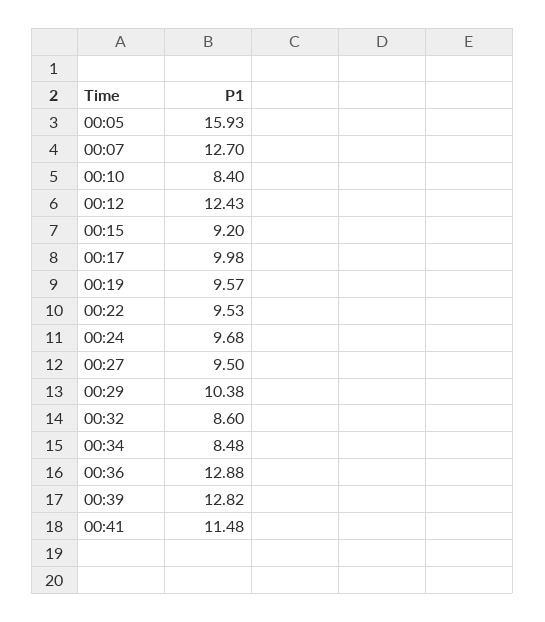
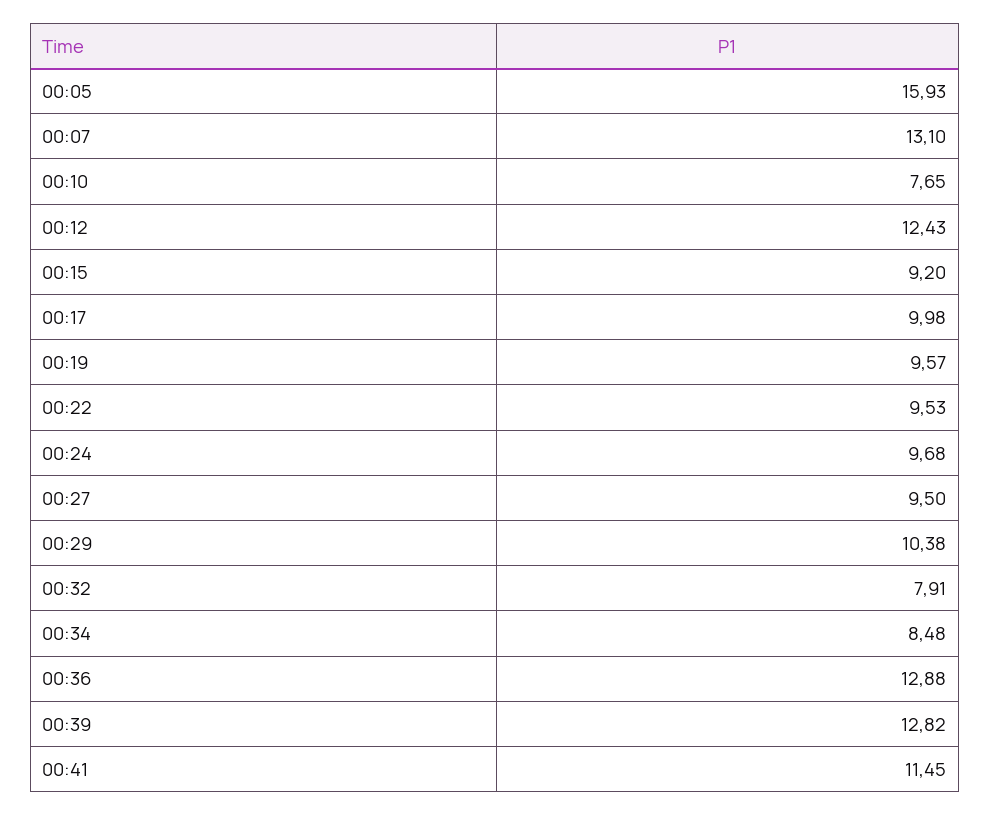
00:07: 12.7 -> 13.1
00:10: 8.4 -> 7.65
00:32: 8.6 -> 7.91
00:41: 11.48 -> 11.45

